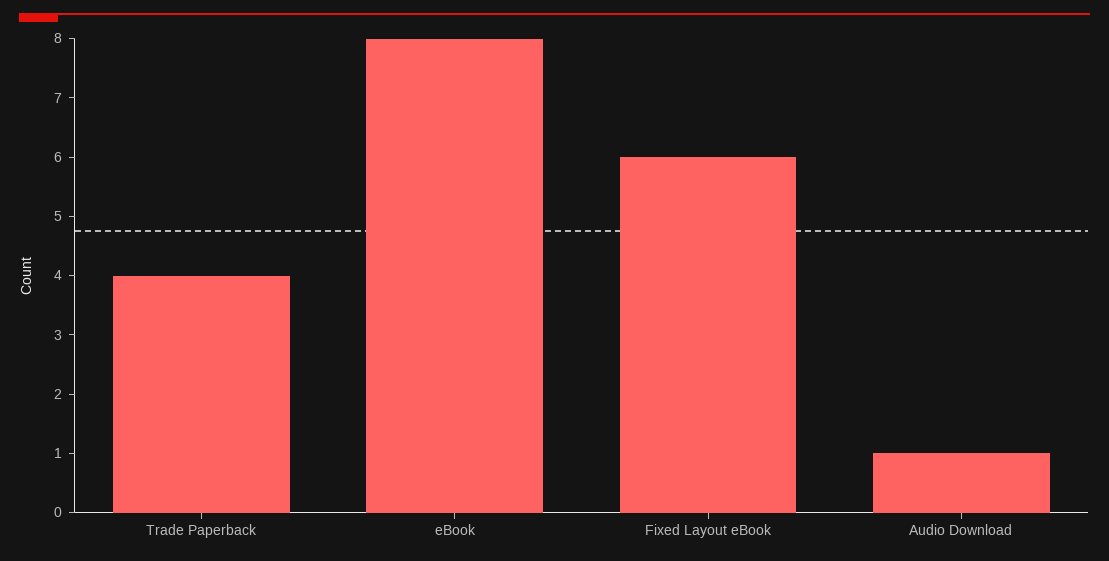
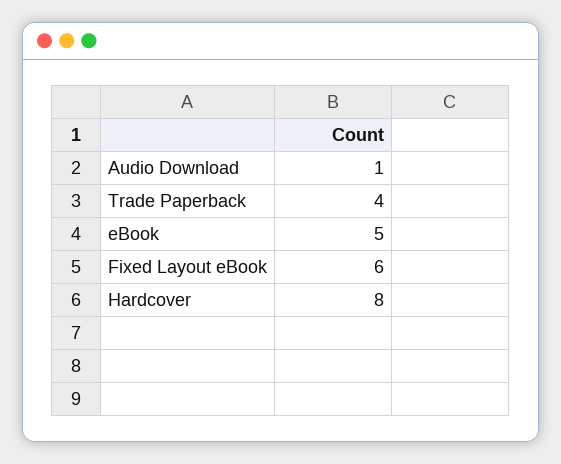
eBook: 8 -> 5
Hardcover: none -> 8

